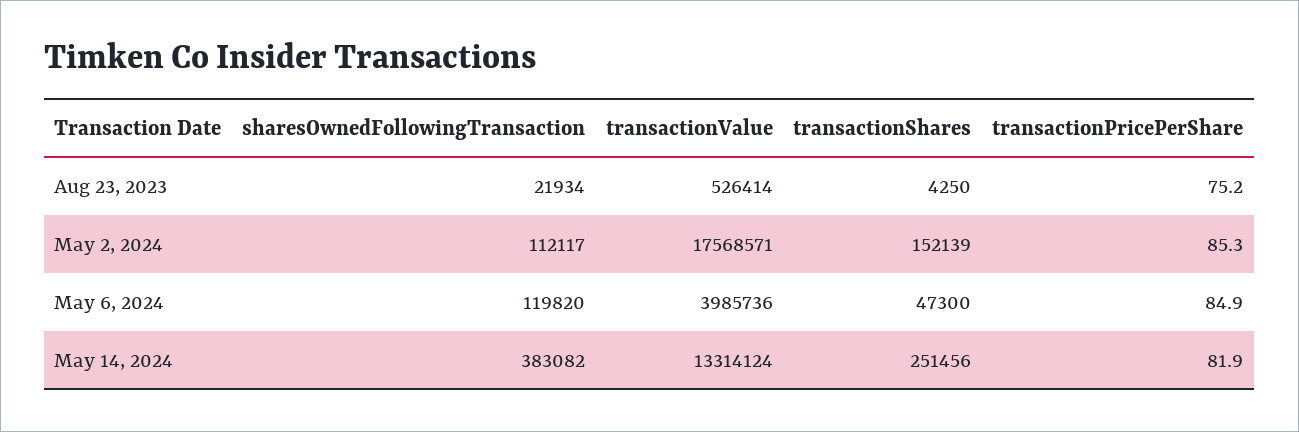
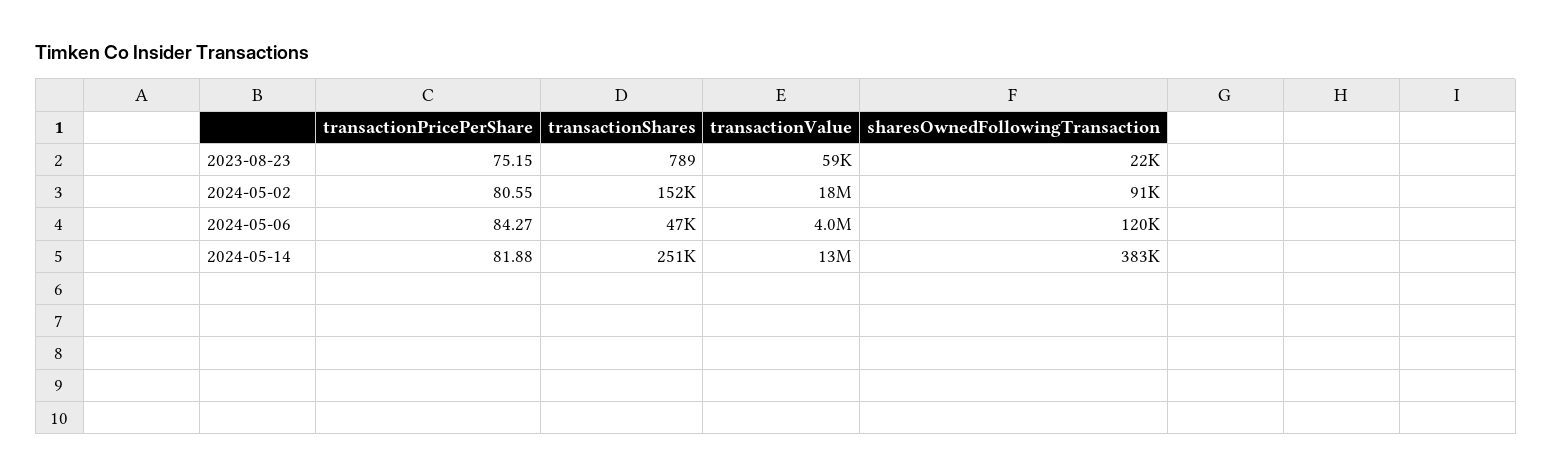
transactionValue, Aug 23, 2023: 526414 -> 59000
transactionShares, Aug 23, 2023: 4250 -> 789
sharesOwnedFollowingTransaction, May 2, 2024: 112117 -> 91000
transactionPricePerShare, May 2, 2024: 85.3 -> 80.55
transactionPricePerShare, May 6, 2024: 84.9 -> 84.27

